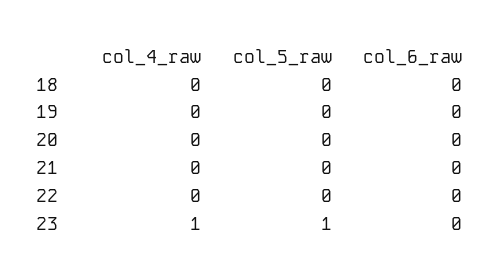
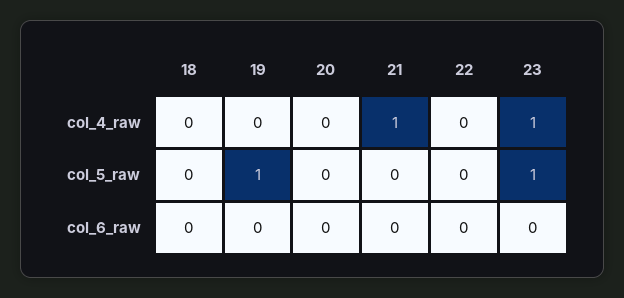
col_5_raw, 19: 0 -> 1
col_4_raw, 21: 0 -> 1

